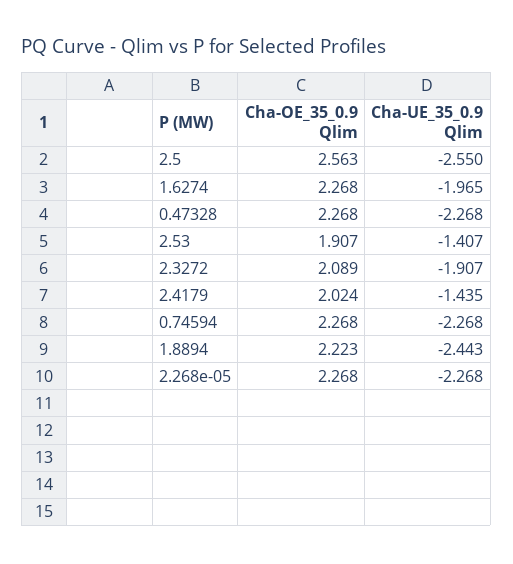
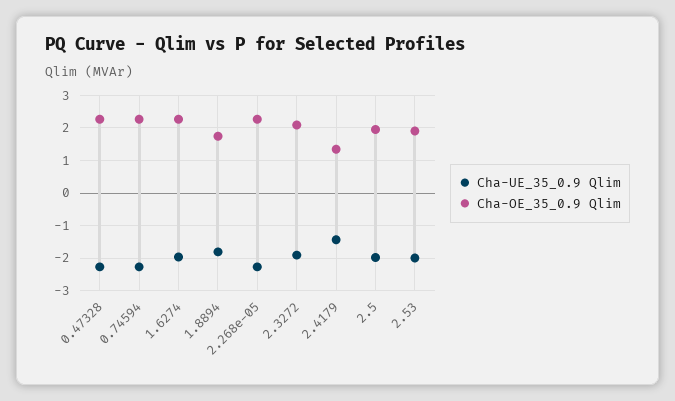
Cha-OE_35_0.9 Qlim, 2.5: 2.563 -> 2
Cha-UE_35_0.9 Qlim, 2.5: -2.55 -> -2
Cha-UE_35_0.9 Qlim, 2.53: -1.407 -> -2
Cha-OE_35_0.9 Qlim, 2.4179: 2.024 -> 1.4
Cha-OE_35_0.9 Qlim, 1.8894: 2.223 -> 1.8
Cha-UE_35_0.9 Qlim, 1.8894: -2.443 -> -1.8

